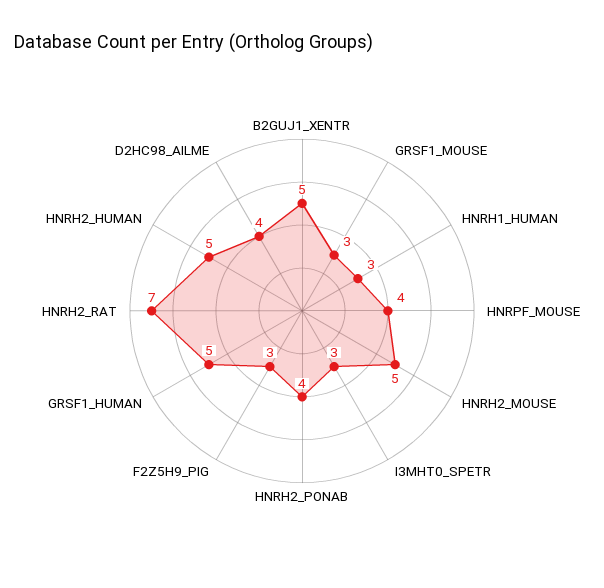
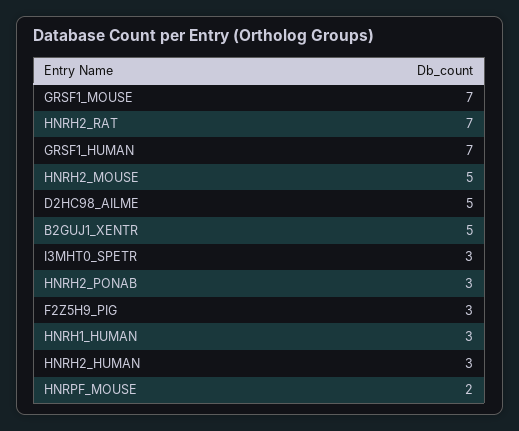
GRSF1_MOUSE: 3 -> 7
HNRPF_MOUSE: 4 -> 2
HNRH2_PONAB: 4 -> 3
GRSF1_HUMAN: 5 -> 7
HNRH2_HUMAN: 5 -> 3
D2HC98_AILME: 4 -> 5

